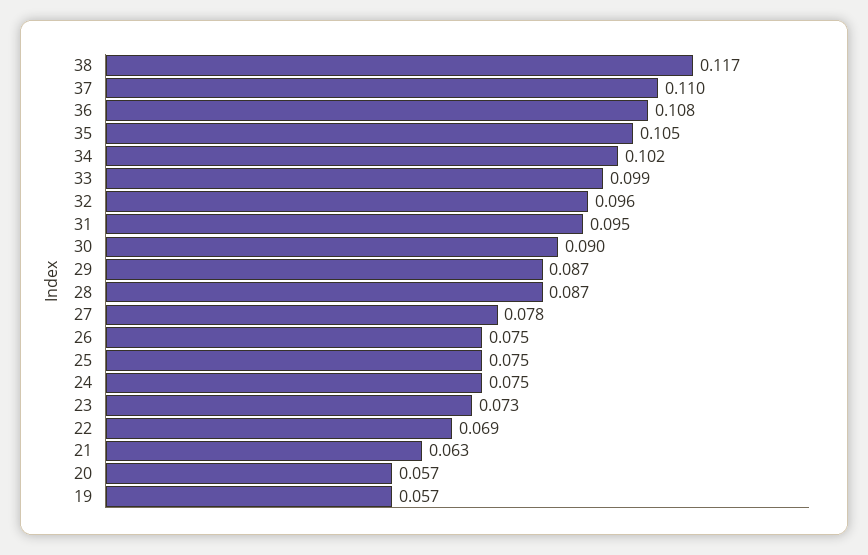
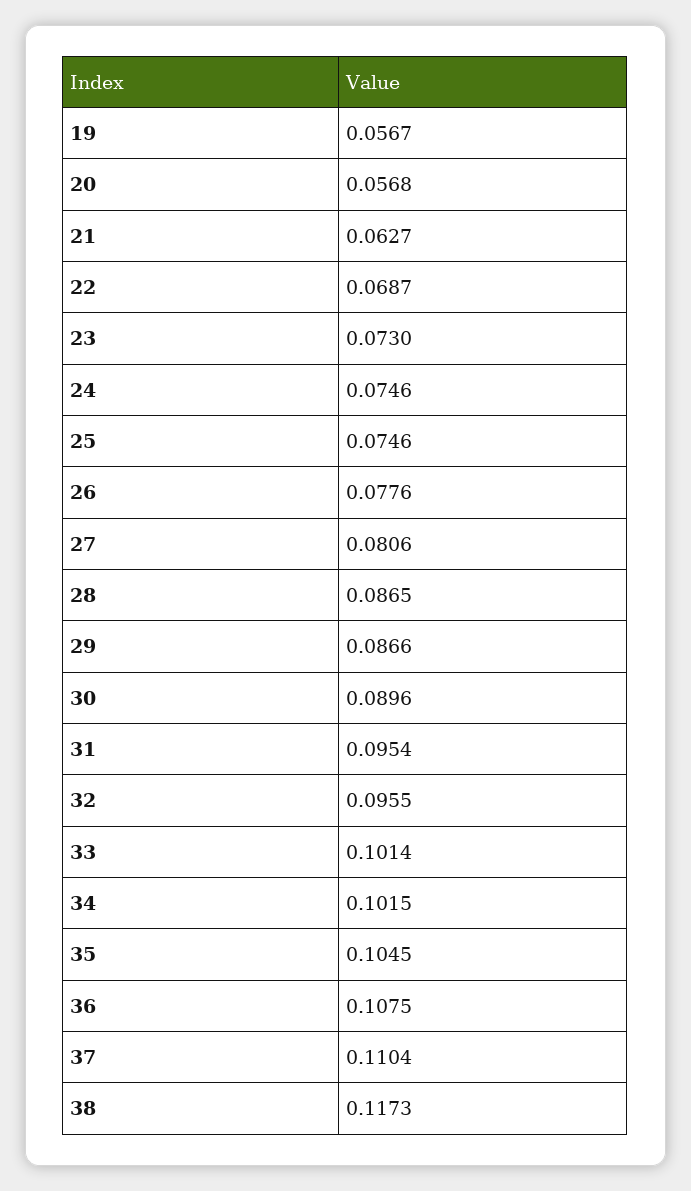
33: 0.099 -> 0.1014
27: 0.078 -> 0.0806
26: 0.075 -> 0.0776

